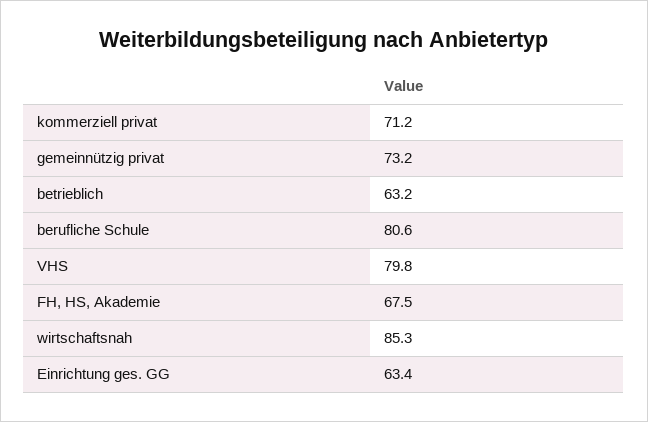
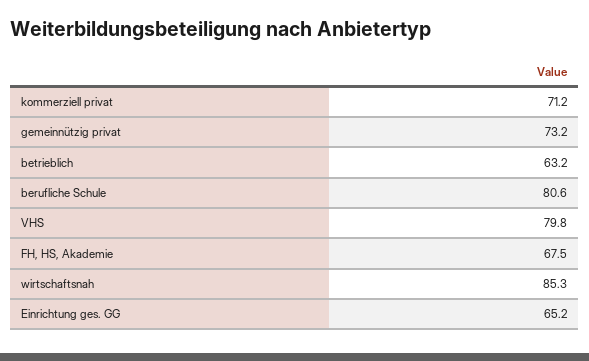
Einrichtung ges. GG: 63.4 -> 65.2

